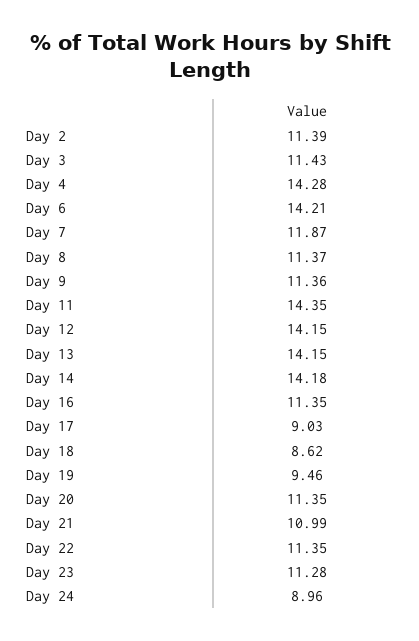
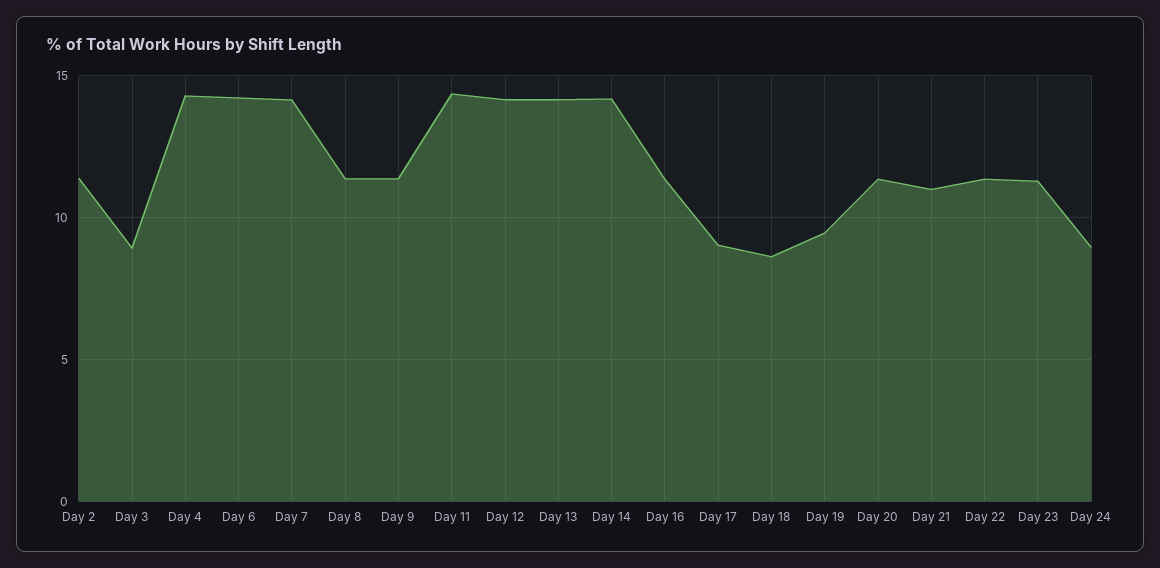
Day 3: 11.43 -> 9
Day 7: 11.87 -> 14

